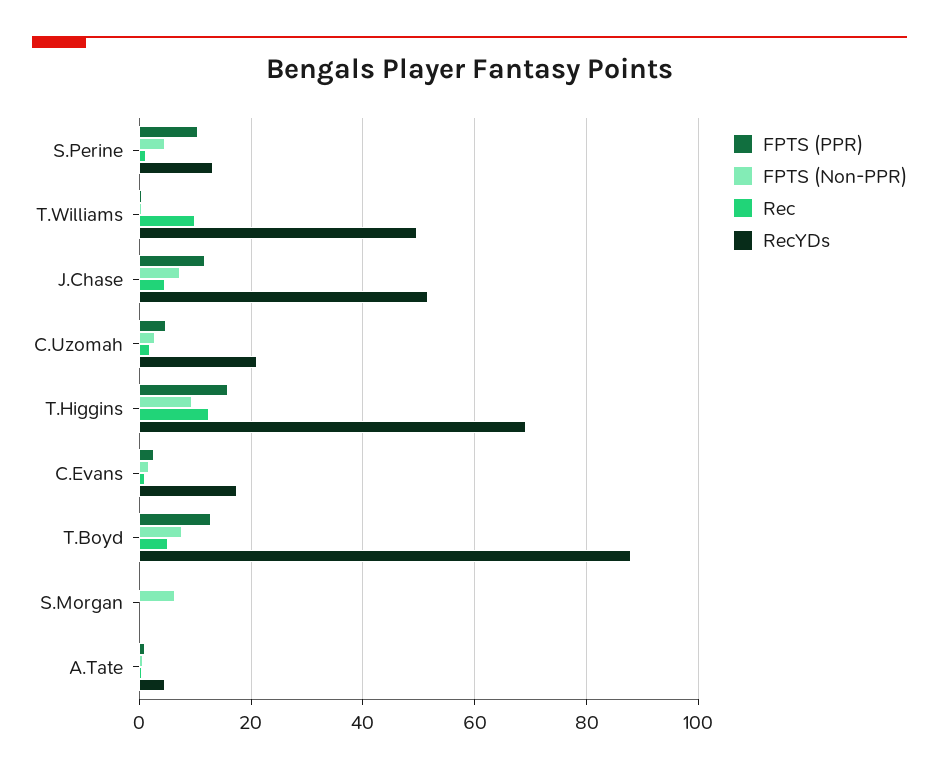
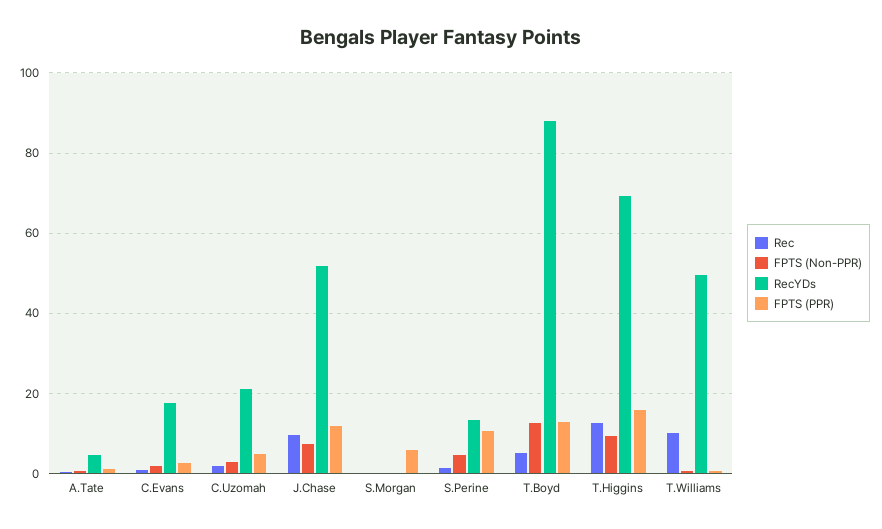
Rec, J.Chase: 4 -> 10
FPTS (Non-PPR), T.Boyd: 8 -> 12
FPTS (PPR), S.Morgan: 0 -> 6
FPTS (Non-PPR), S.Morgan: 6 -> 0

